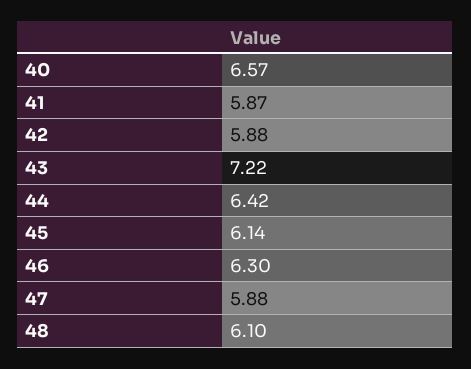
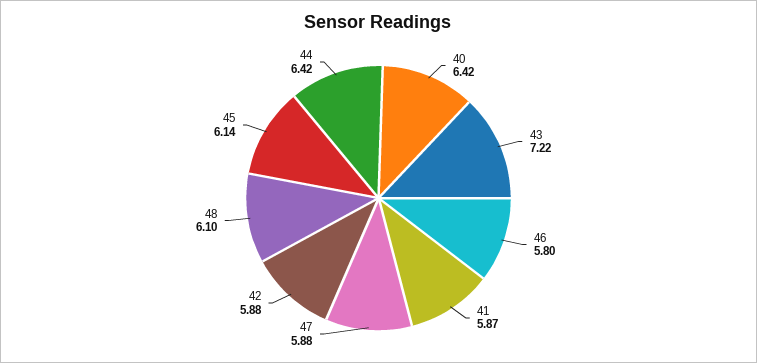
40: 6.57 -> 6.42
46: 6.3 -> 5.8

